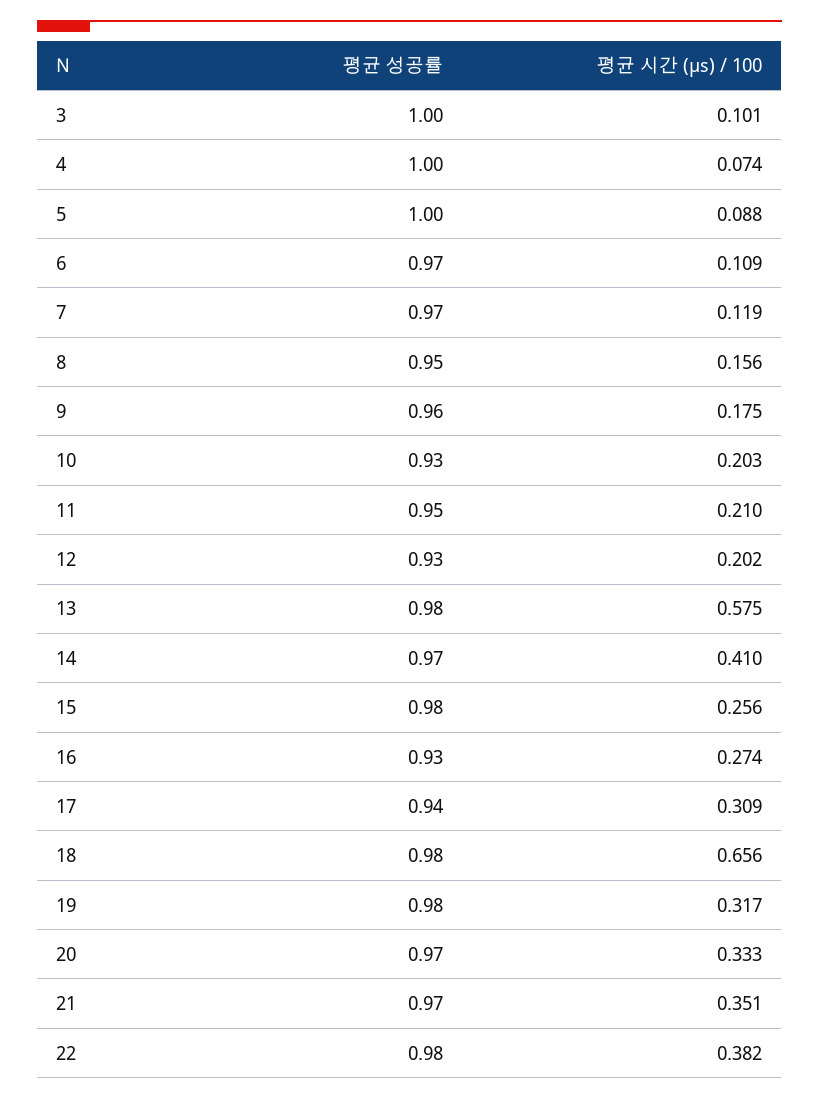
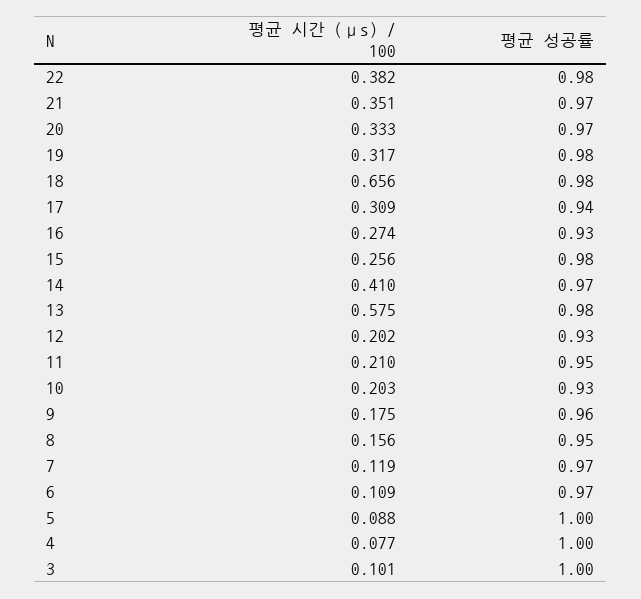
평균 시간 (μs) / 100, 4: 0.074 -> 0.077

